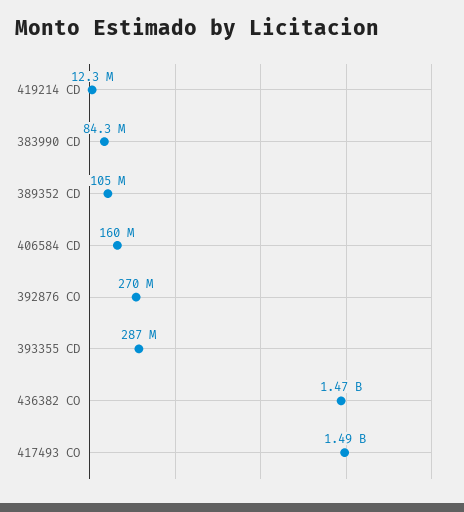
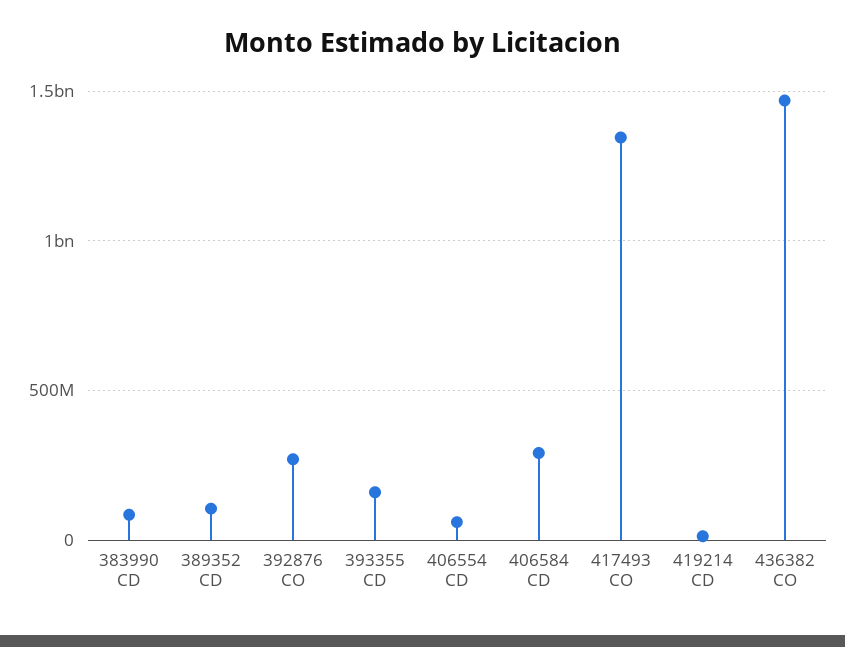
406584 CD: 160000000 -> 300000000
393355 CD: 287000000 -> 150000000
417493 CO: 1490000000 -> 1350000000
406554 CD: none -> 50000000

